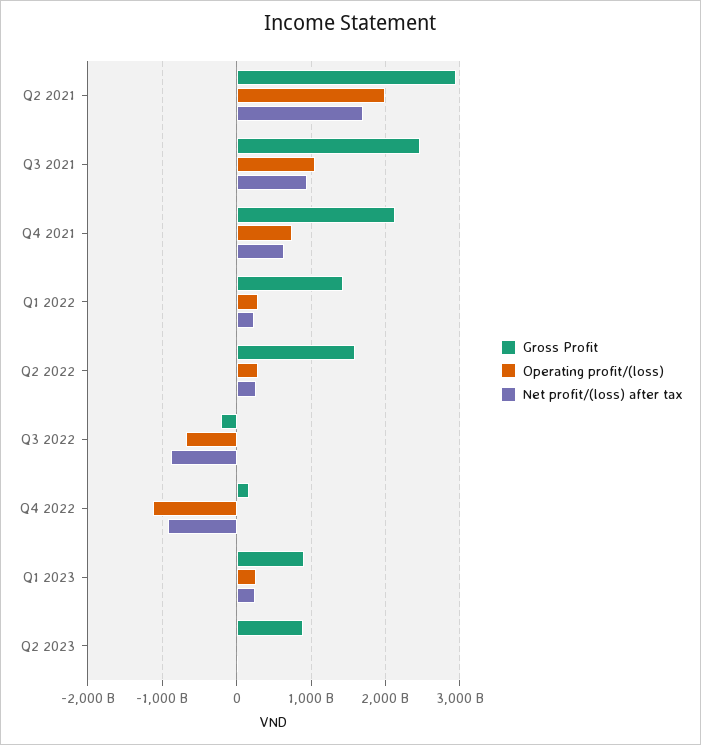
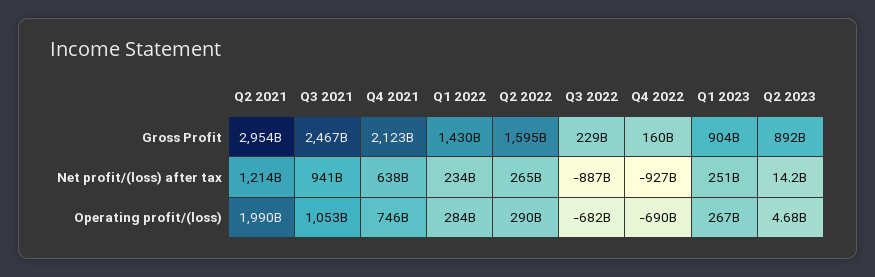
Net profit/(loss) after tax, Q2 2021: 1700000000000 -> 1214000000000
Gross Profit, Q3 2022: -200000000000 -> 229000000000
Operating profit/(loss), Q4 2022: -1100000000000 -> -690000000000

